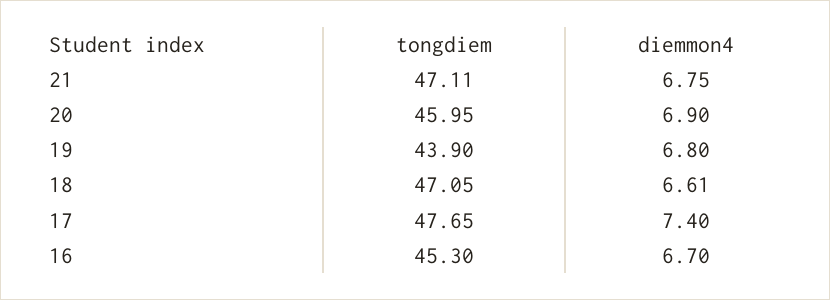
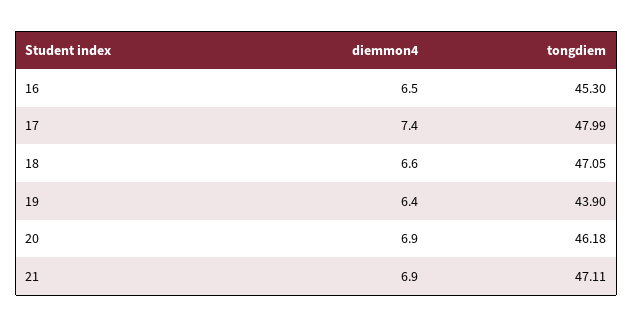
diemmon4, 21: 6.75 -> 6.9
tongdiem, 20: 45.95 -> 46.18
diemmon4, 19: 6.8 -> 6.4
diemmon4, 18: 6.61 -> 6.6
tongdiem, 17: 47.65 -> 47.99
diemmon4, 16: 6.7 -> 6.5

